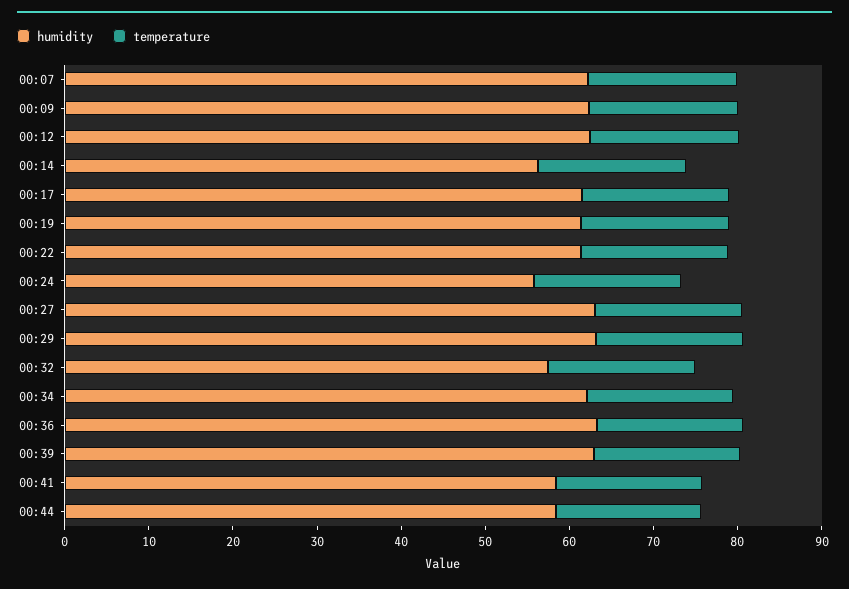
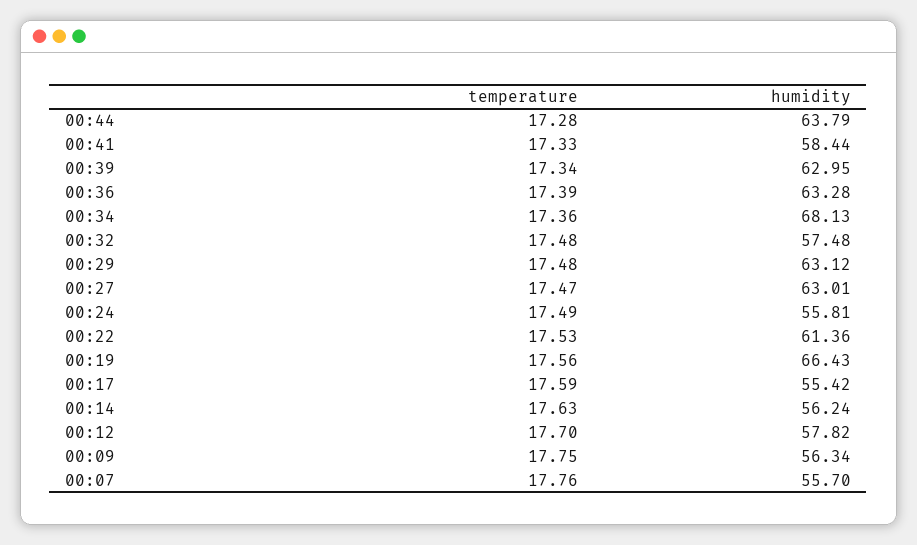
humidity, 00:07: 62 -> 55.7
humidity, 00:09: 62 -> 56.34
humidity, 00:12: 62 -> 57.82
humidity, 00:17: 62 -> 55.42
humidity, 00:19: 62 -> 66.43
humidity, 00:34: 62 -> 68.13
humidity, 00:44: 58 -> 63.79

